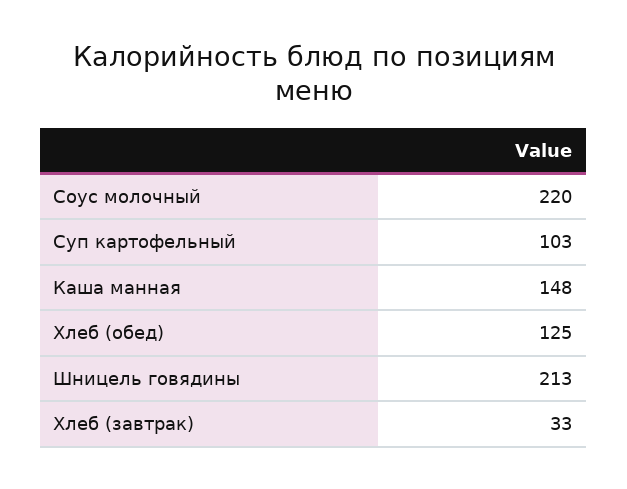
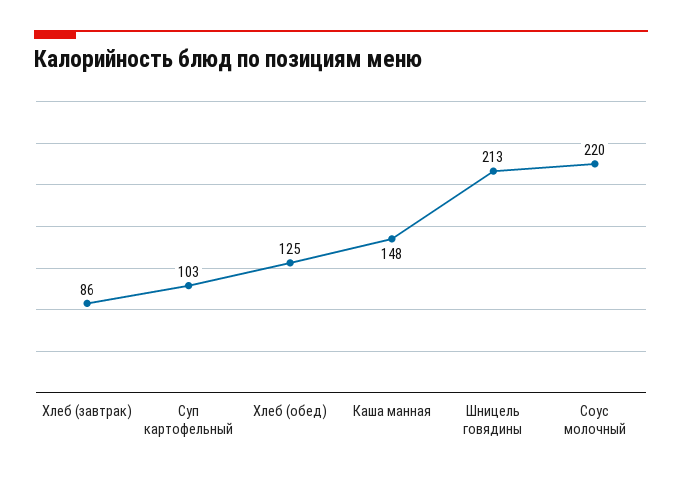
Хлеб (завтрак): 33 -> 86

